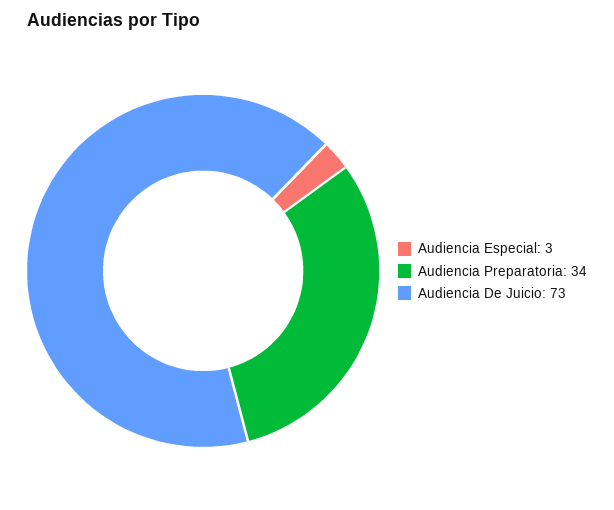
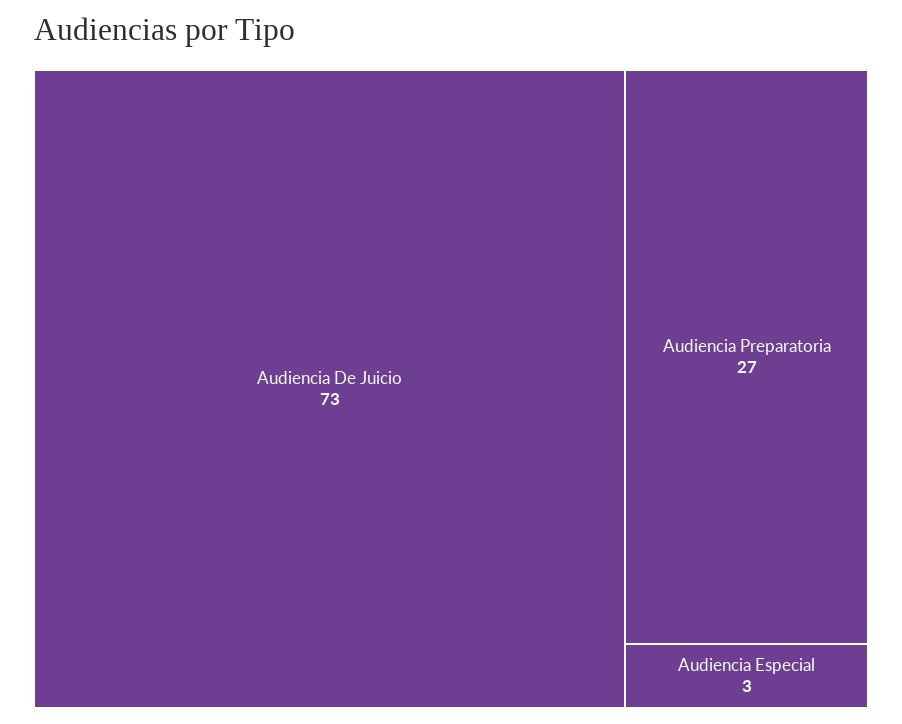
Audiencia Preparatoria: 34 -> 27

